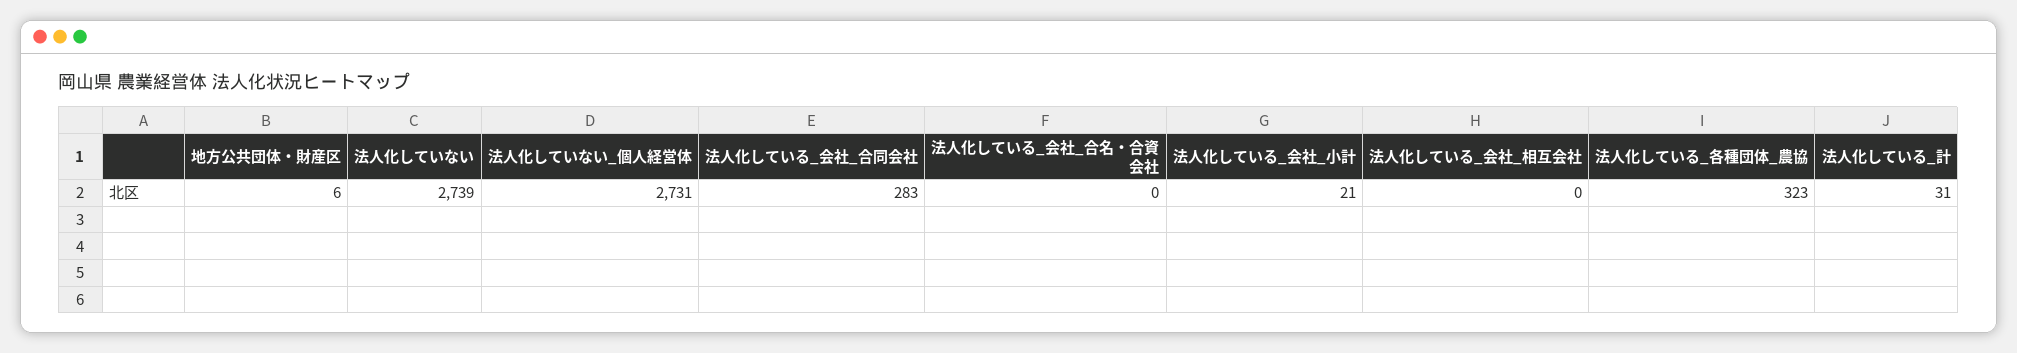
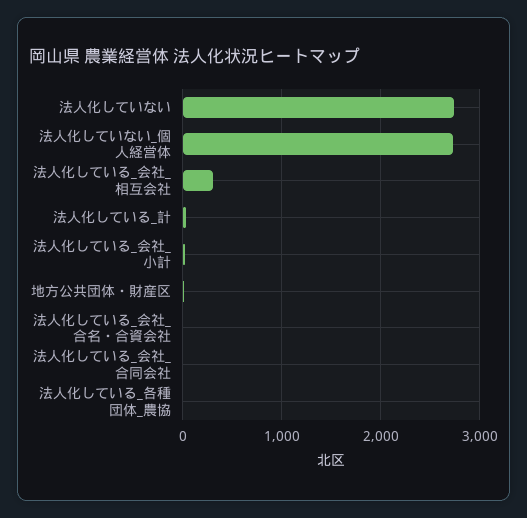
法人化している_会社_合同会社: 283 -> 0
法人化している_会社_相互会社: 0 -> 300
法人化している_各種団体_農協: 323 -> 0

